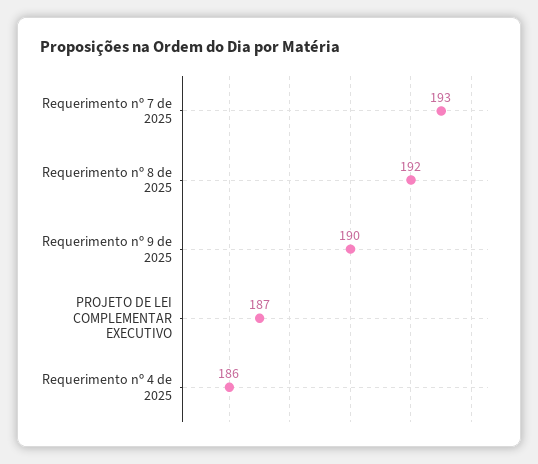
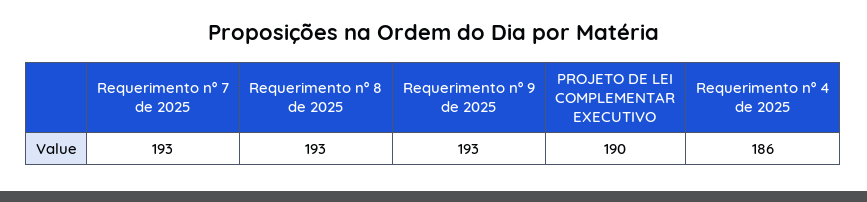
Requerimento nº 8 de 2025: 192 -> 193
Requerimento nº 9 de 2025: 190 -> 193
PROJETO DE LEI COMPLEMENTAR EXECUTIVO: 187 -> 190

